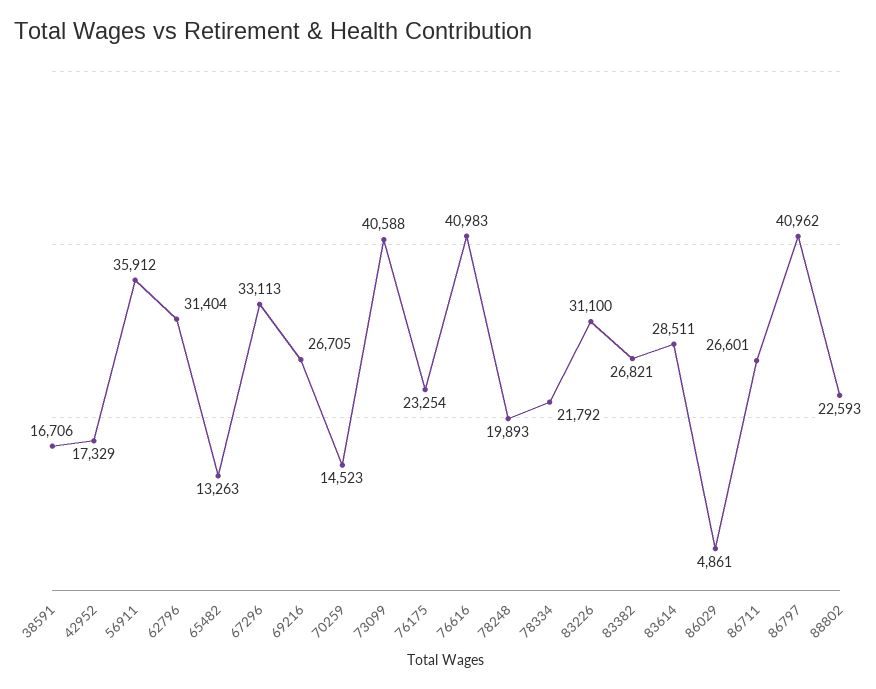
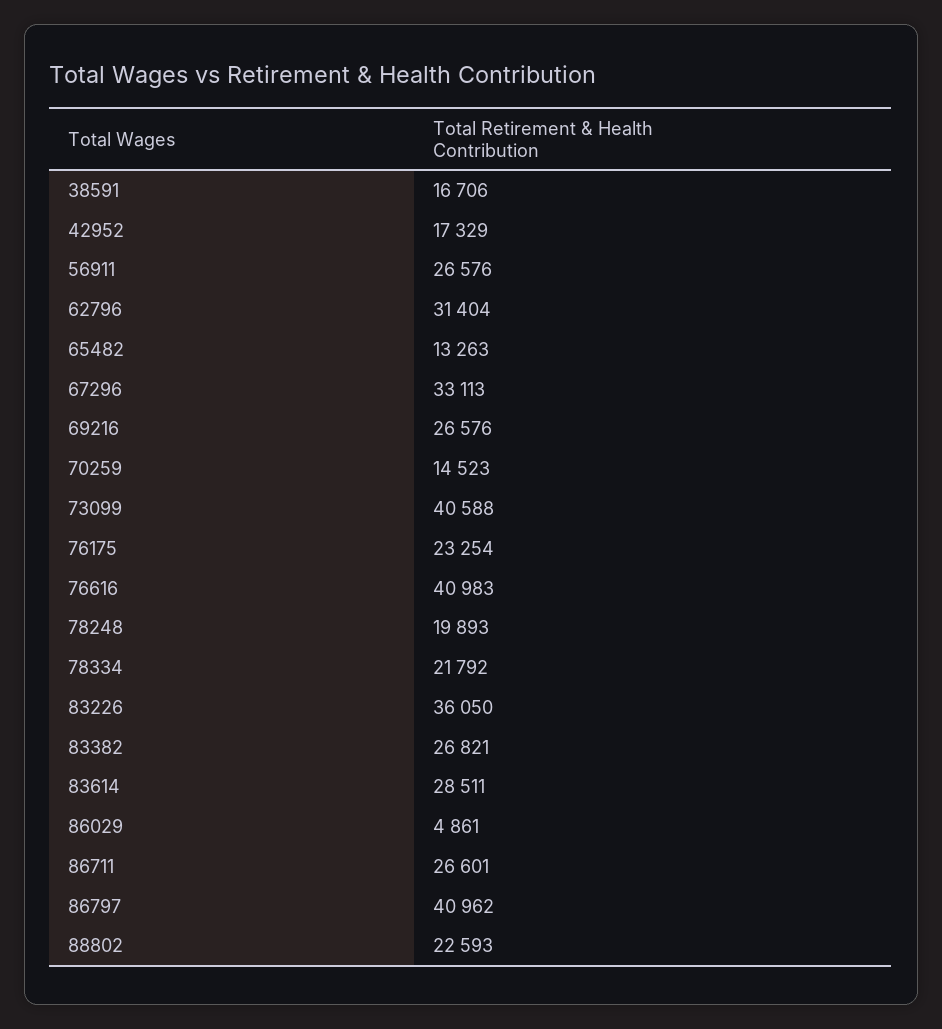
56911: 35912 -> 26576
69216: 26705 -> 26576
83226: 31100 -> 36050

